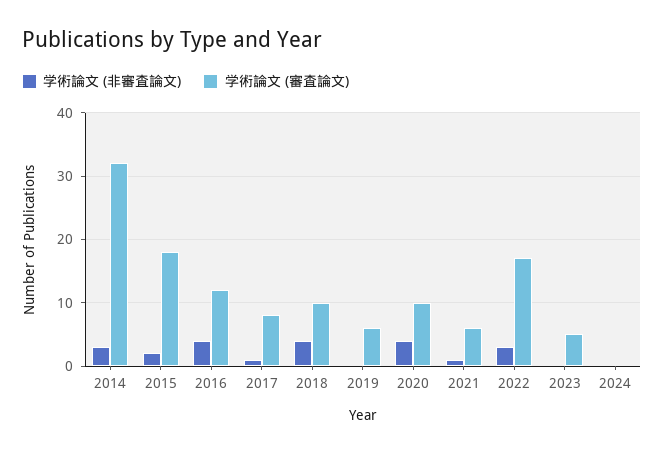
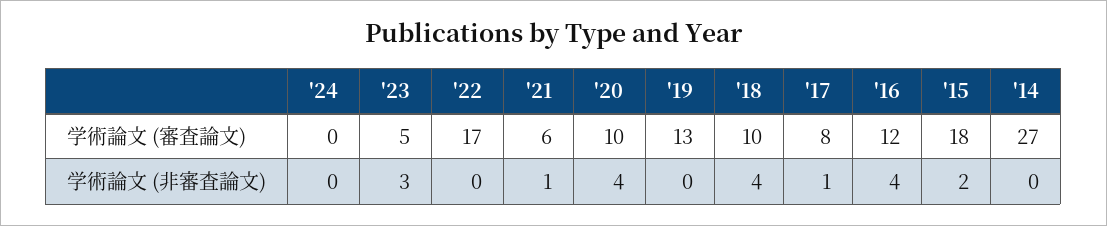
学術論文 (非審査論文), 2014: 3 -> 0
学術論文 (審査論文), 2014: 32 -> 27
学術論文 (審査論文), 2019: 6 -> 13
学術論文 (非審査論文), 2022: 3 -> 0
学術論文 (非審査論文), 2023: 0 -> 3

